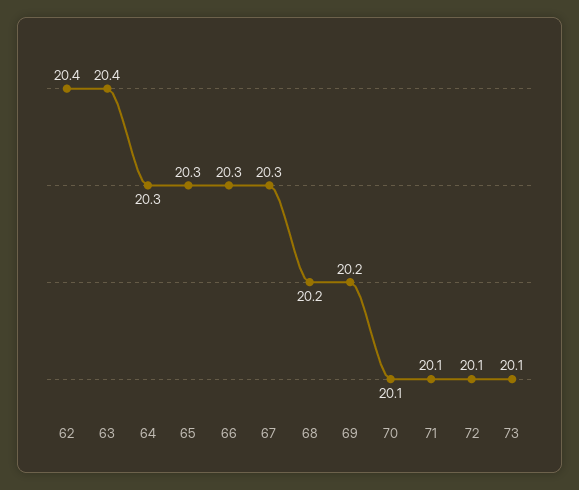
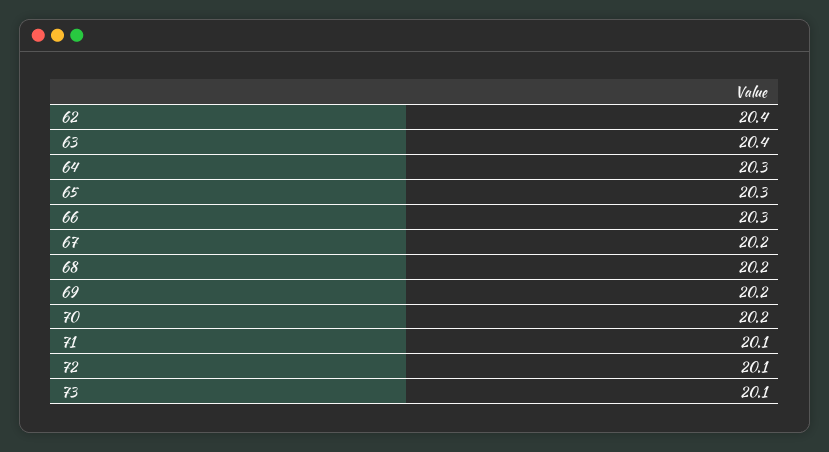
67: 20.3 -> 20.2
70: 20.1 -> 20.2

